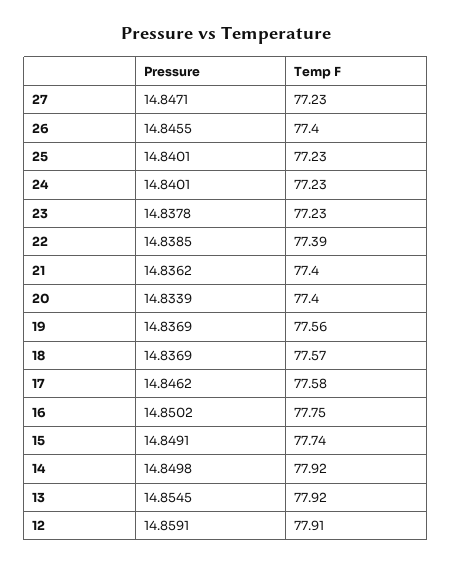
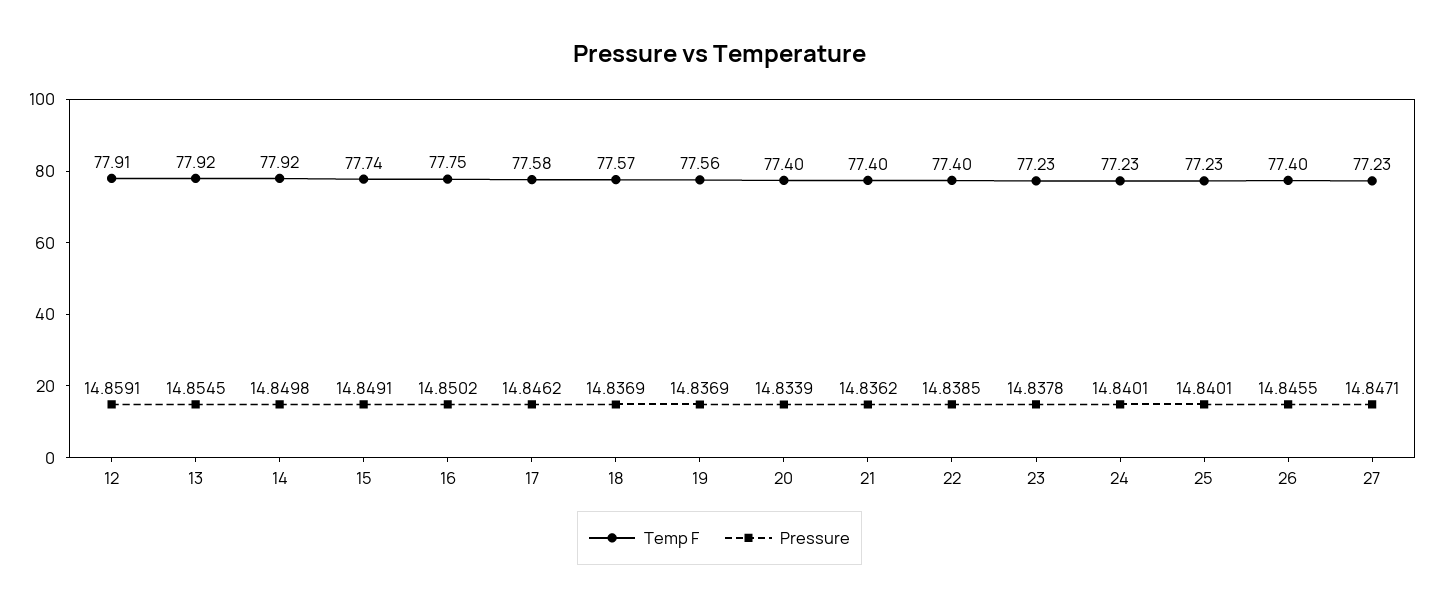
Temp F, 22: 77.39 -> 77.4

